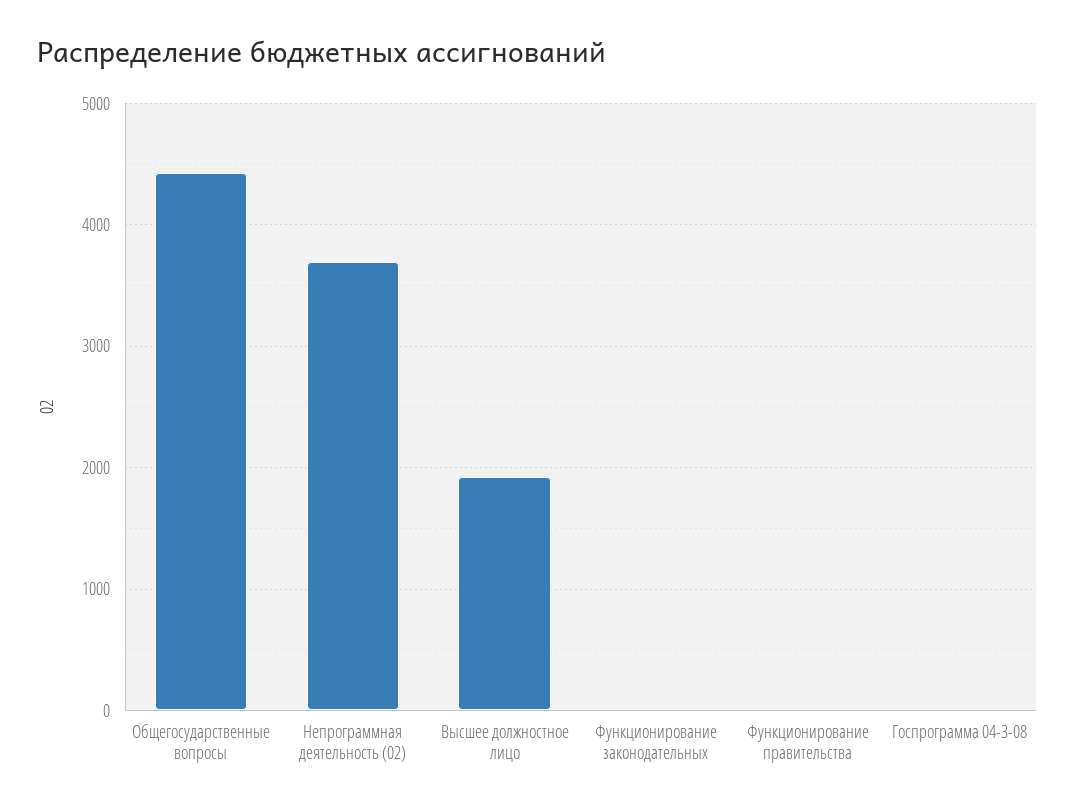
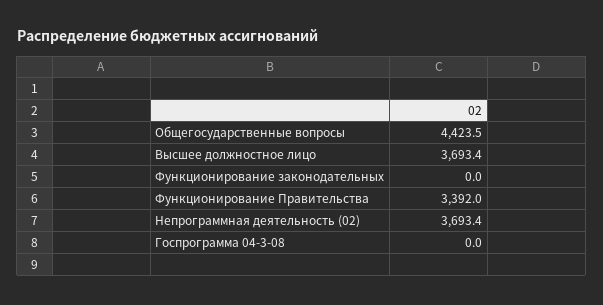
Высшее должностное лицо: 1900 -> 3693.4
Функционирование правительства: 0 -> 3392

